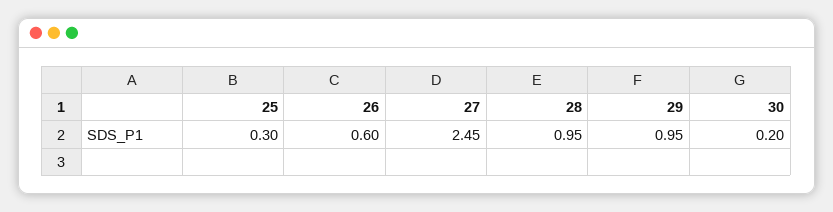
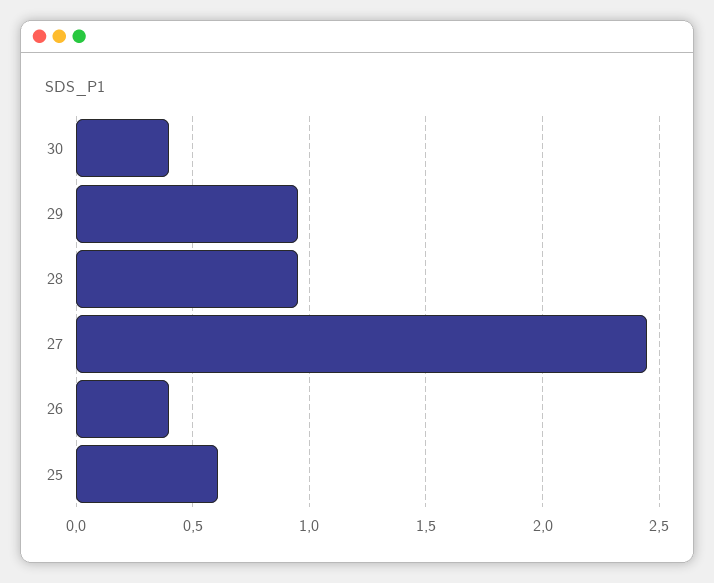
25: 0.3 -> 0.6
26: 0.6 -> 0.4
30: 0.2 -> 0.4

